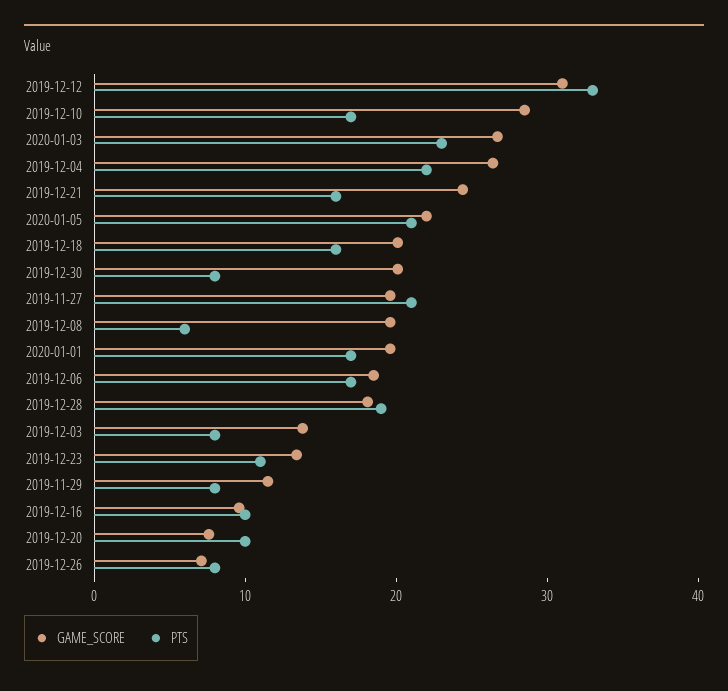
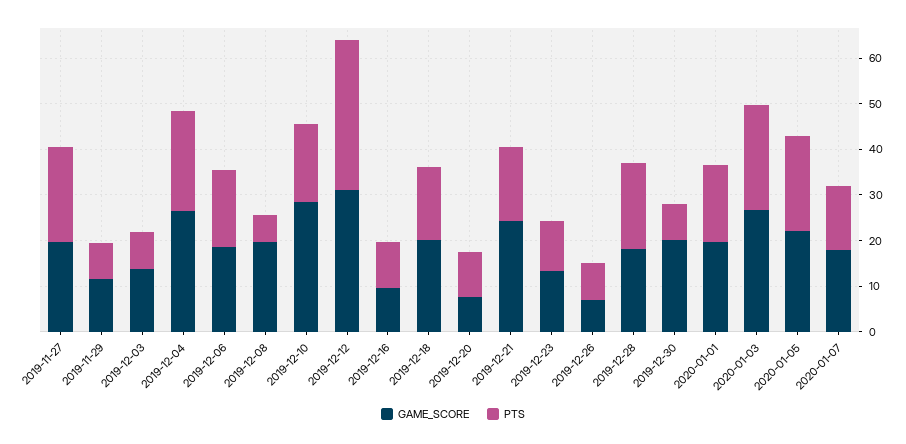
GAME_SCORE, 2020-01-07: none -> 18
PTS, 2020-01-07: none -> 14

